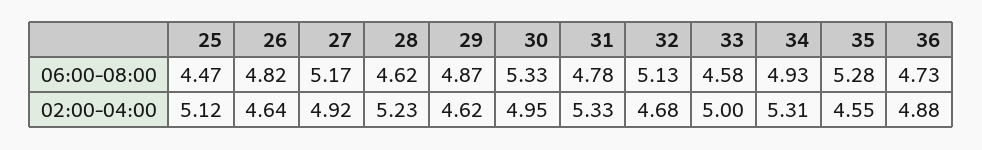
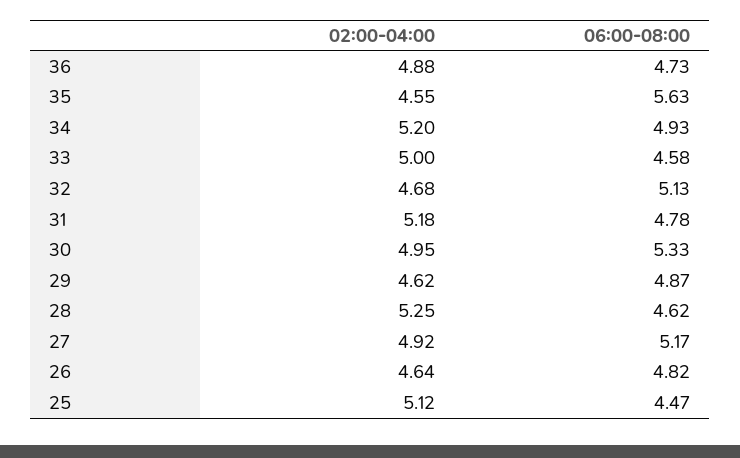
35, 06:00-08:00: 5.28 -> 5.63
28, 02:00-04:00: 5.23 -> 5.25
31, 02:00-04:00: 5.33 -> 5.18
34, 02:00-04:00: 5.31 -> 5.2

